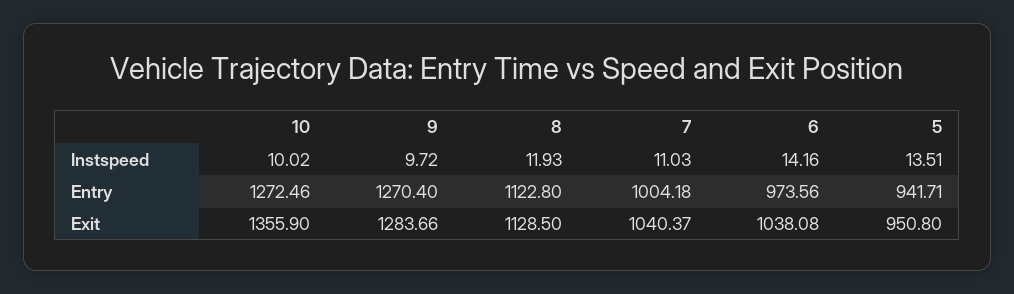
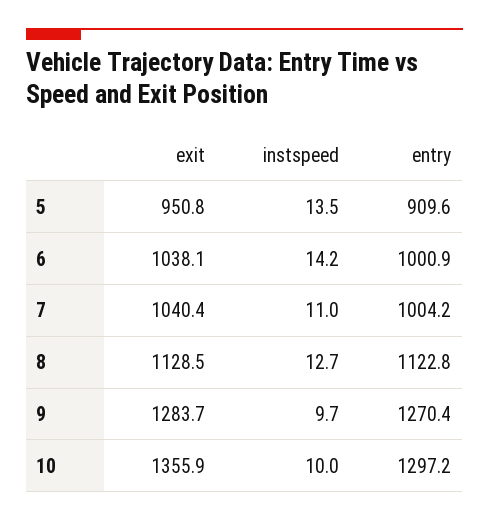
8, Instspeed: 11.93 -> 12.7
10, Entry: 1272.46 -> 1297.2
6, Entry: 973.56 -> 1000.9
5, Entry: 941.71 -> 909.6

